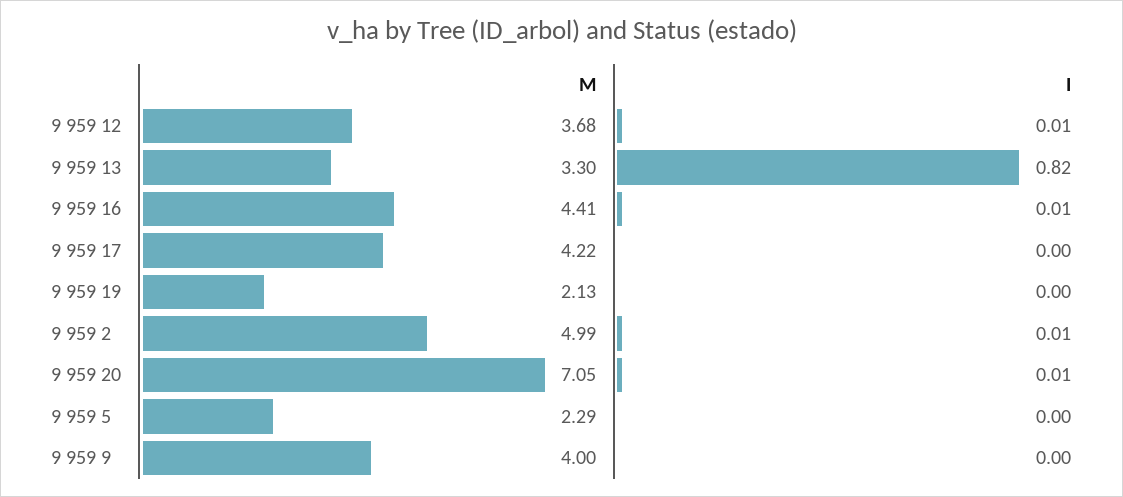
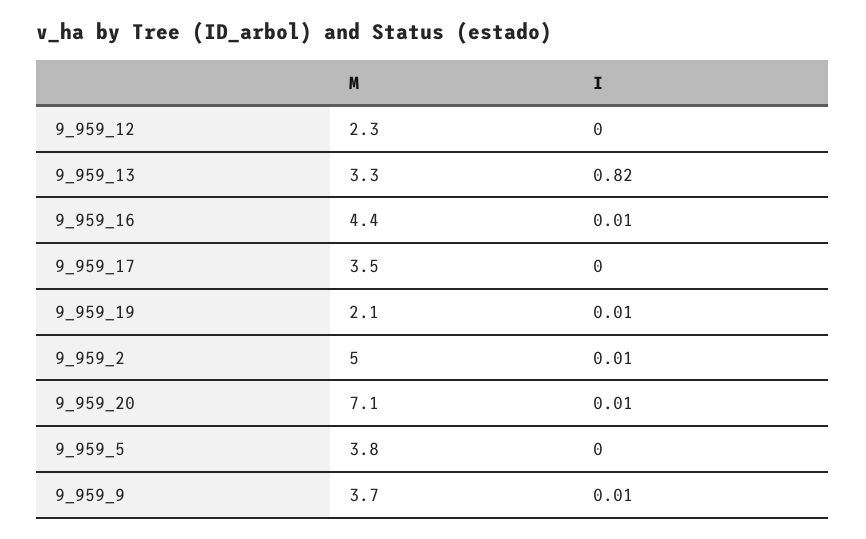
M, 9 959 12: 3.68 -> 2.3
I, 9 959 12: 0.01 -> 0
M, 9 959 17: 4.22 -> 3.5
I, 9 959 19: 0 -> 0.01
M, 9 959 5: 2.29 -> 3.8
M, 9 959 9: 4 -> 3.7
I, 9 959 9: 0 -> 0.01

